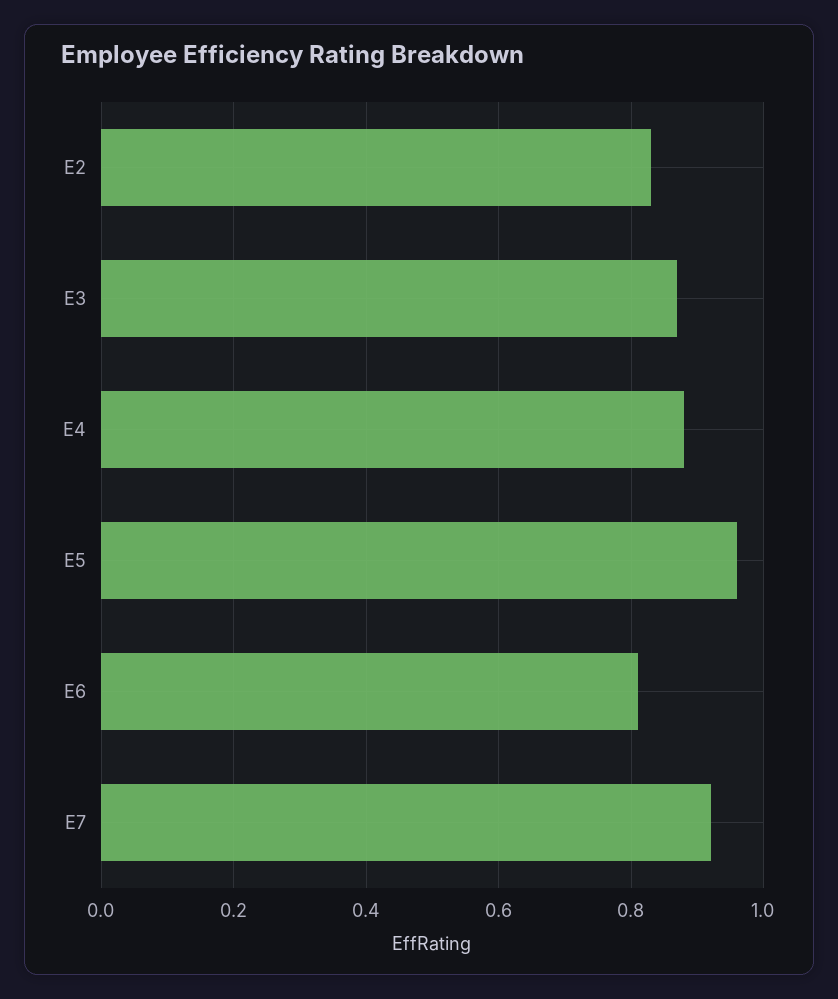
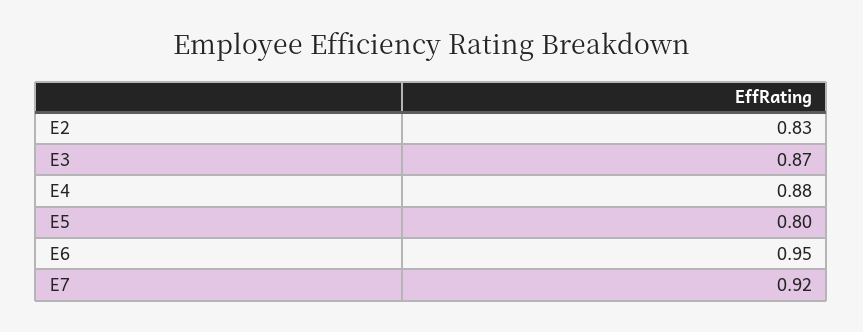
E5: 0.95 -> 0.8
E6: 0.8 -> 0.95

